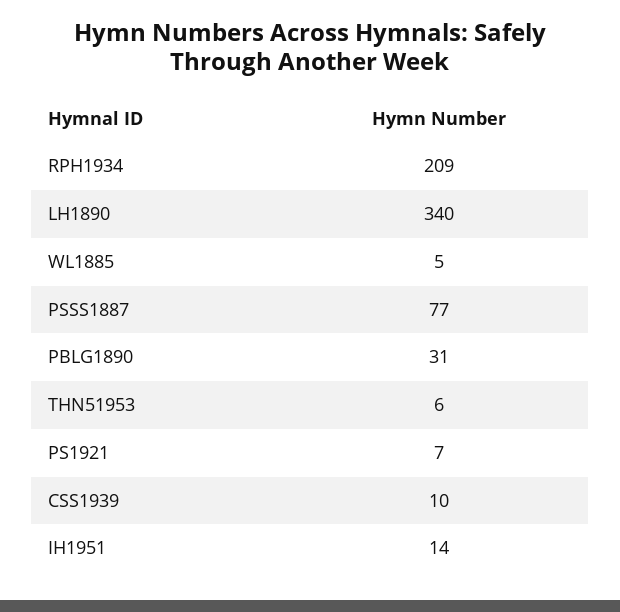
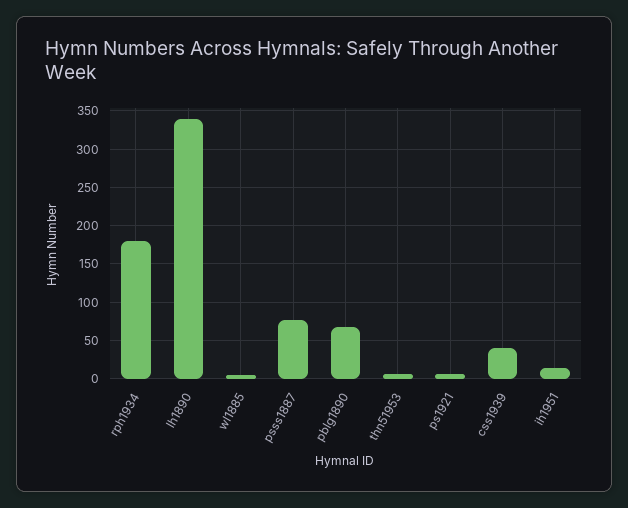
RPH1934: 209 -> 180
PBLG1890: 31 -> 70
CSS1939: 10 -> 40

